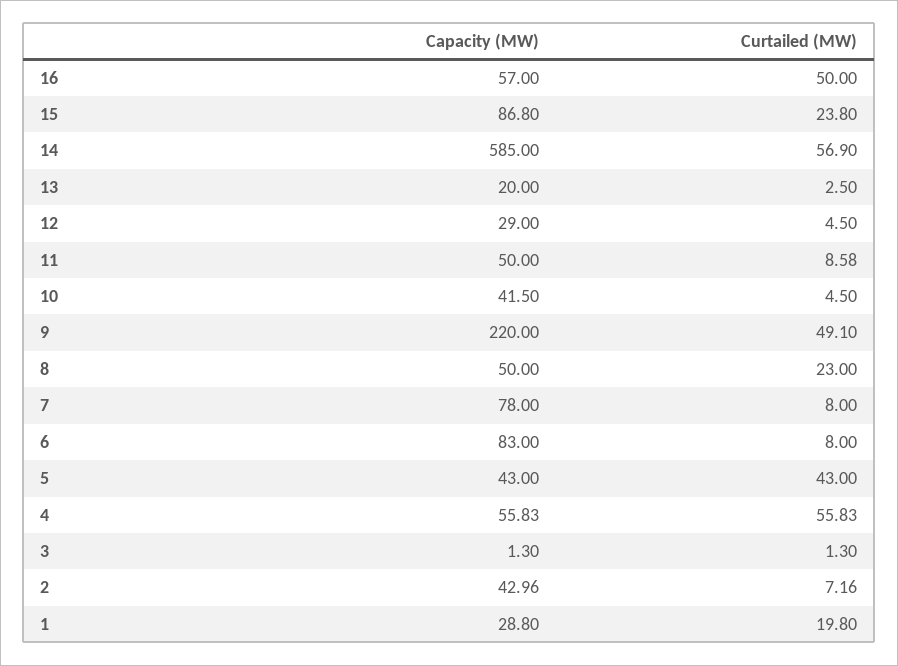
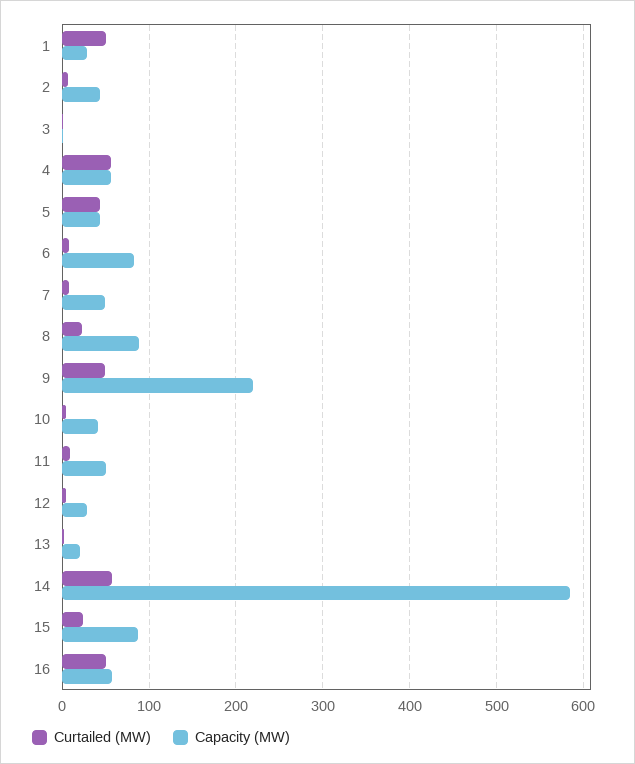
Capacity (MW), 8: 50 -> 90
Capacity (MW), 7: 78 -> 50
Curtailed (MW), 1: 19.8 -> 50

